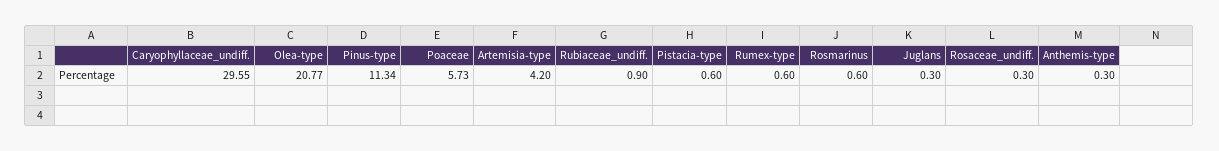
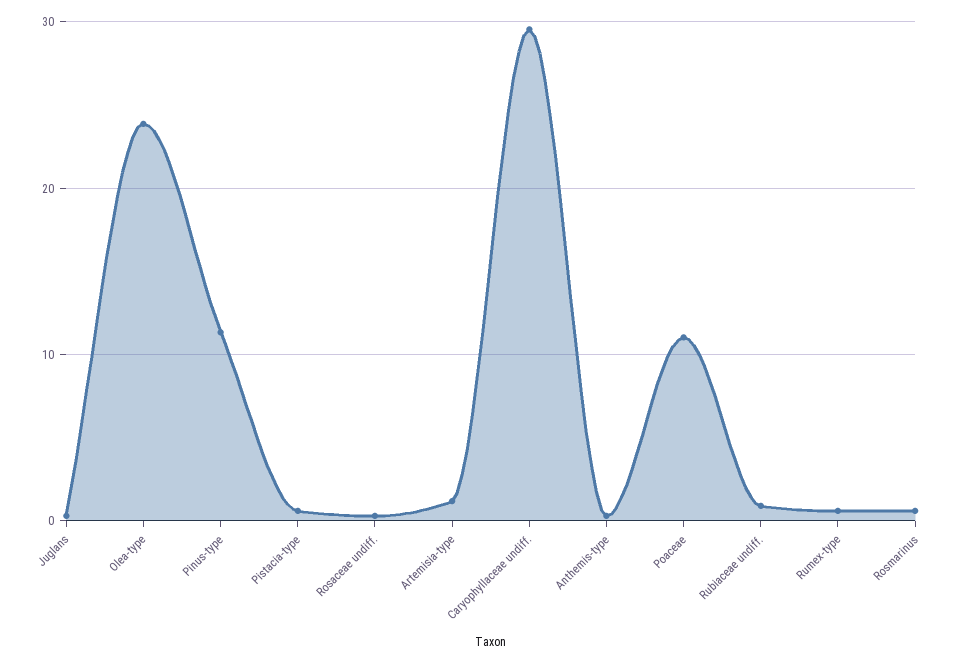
Olea-type: 20.77 -> 24
Poaceae: 5.73 -> 11
Artemisia-type: 4.2 -> 1

